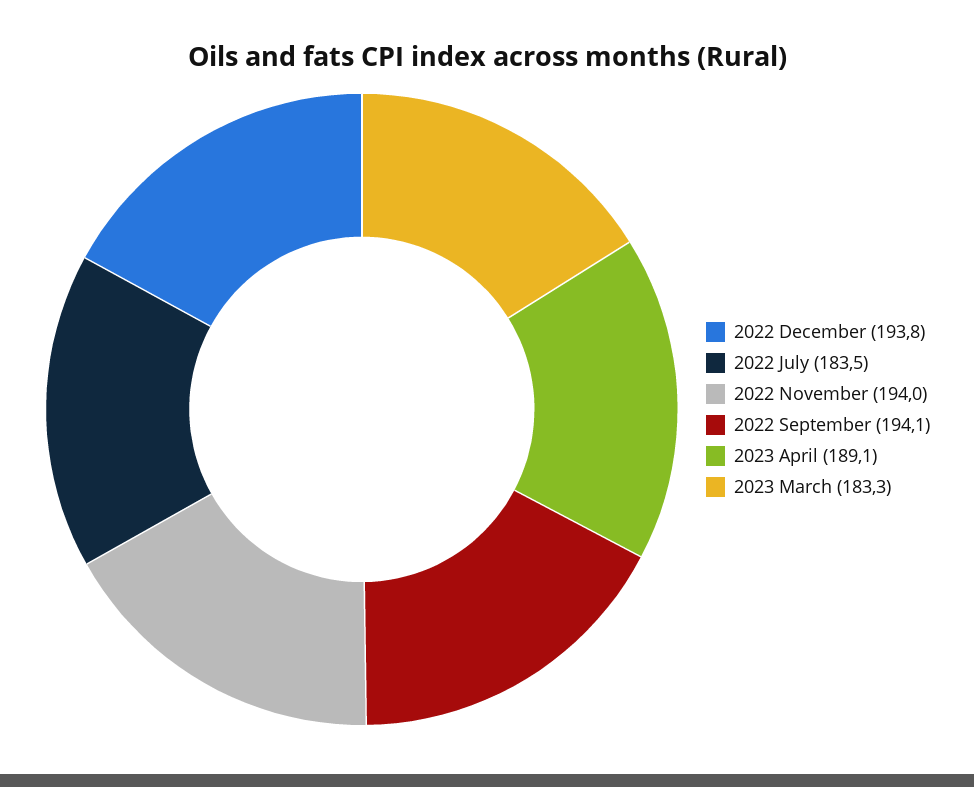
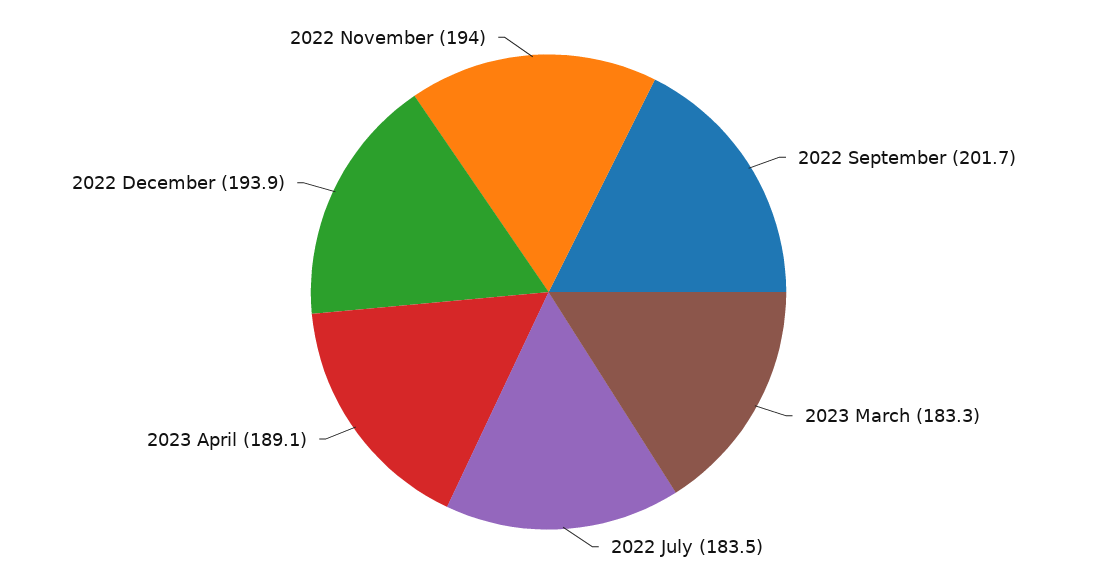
2022 December: 193.8 -> 193.9
2022 September: 194.1 -> 201.7

